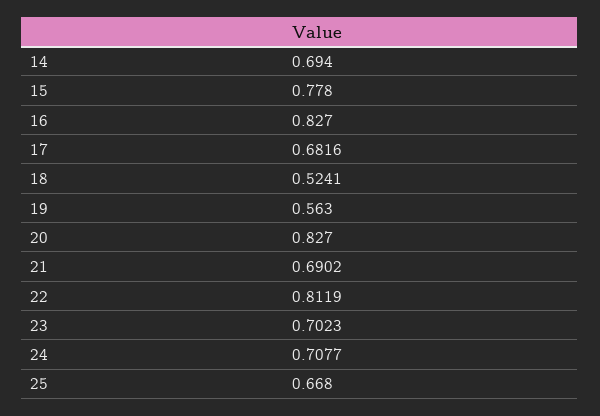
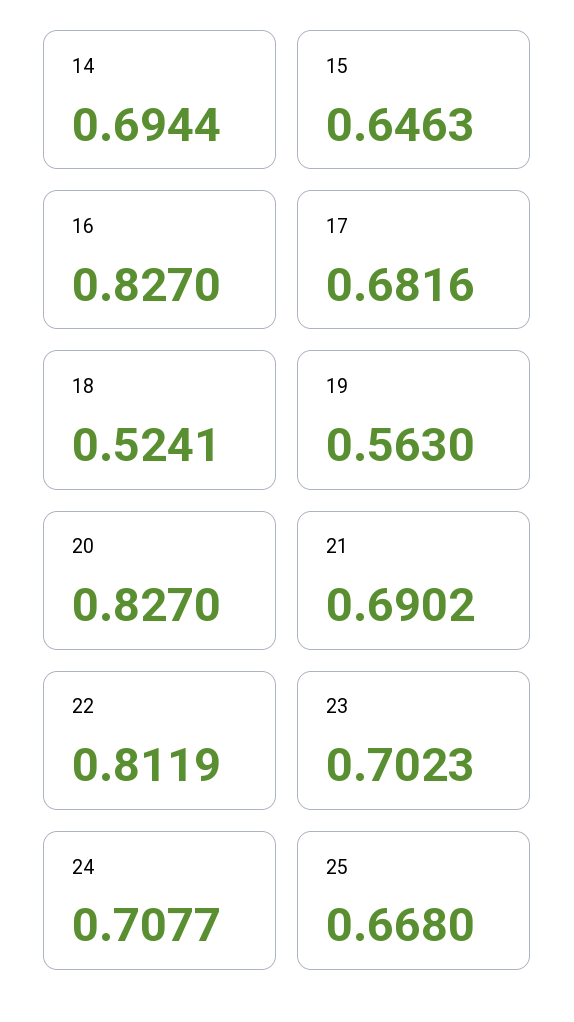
14: 0.694 -> 0.6944
15: 0.778 -> 0.6463

